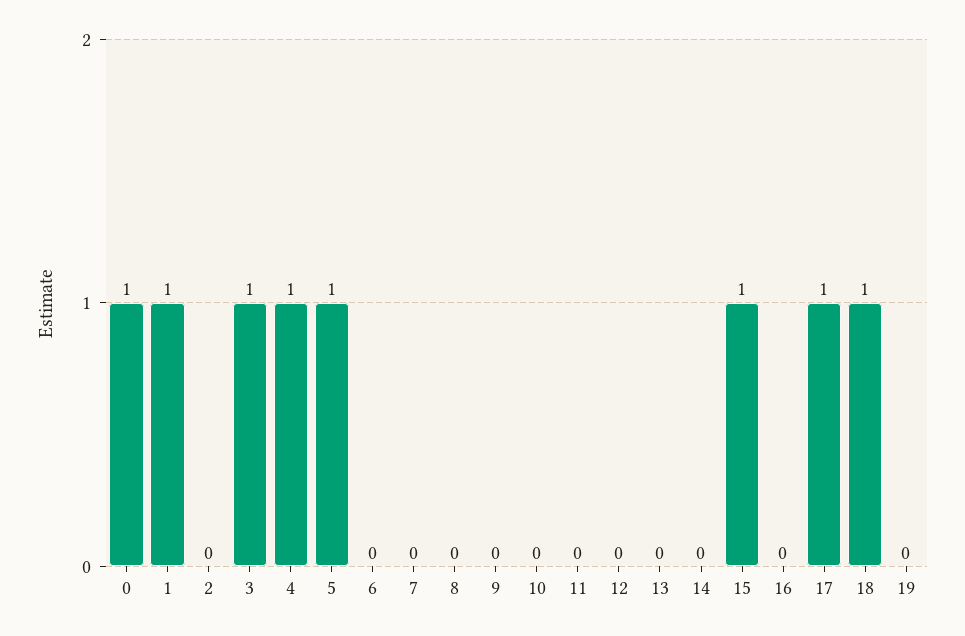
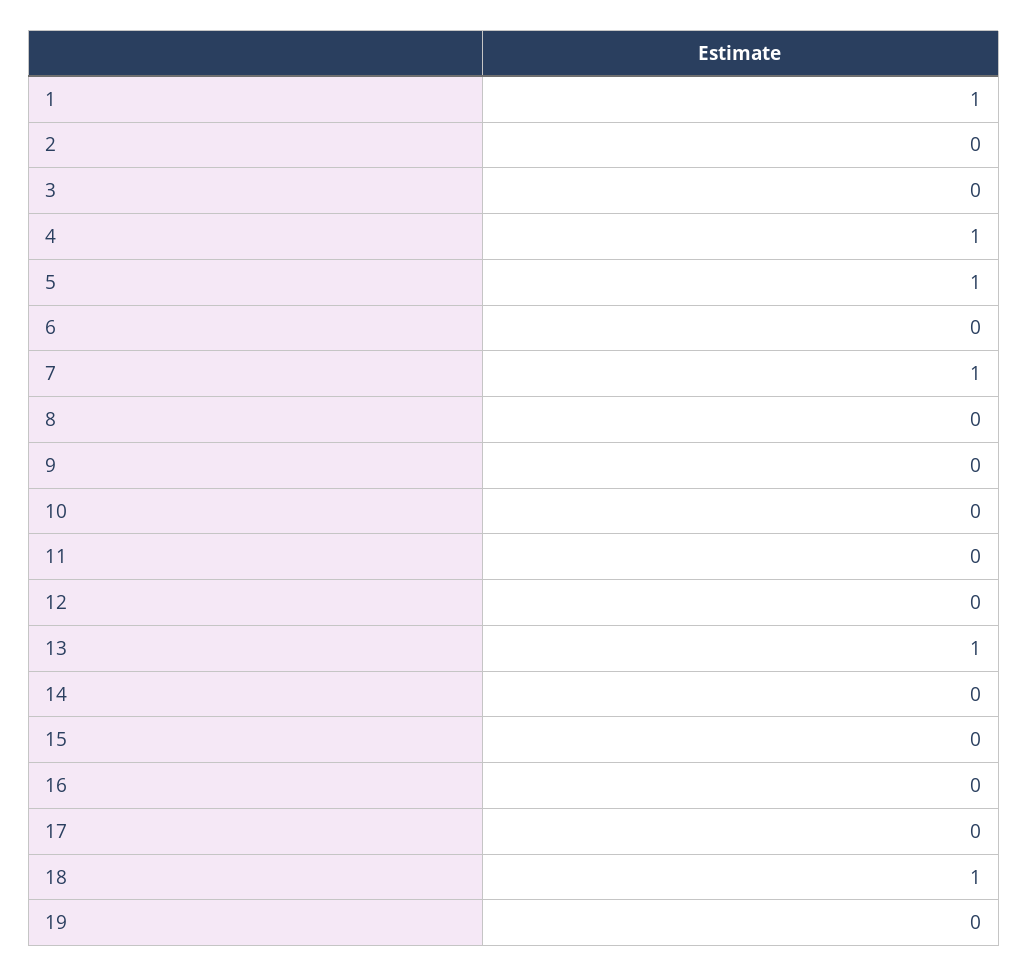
0: 1 -> none
3: 1 -> 0
7: 0 -> 1
13: 0 -> 1
15: 1 -> 0
17: 1 -> 0

